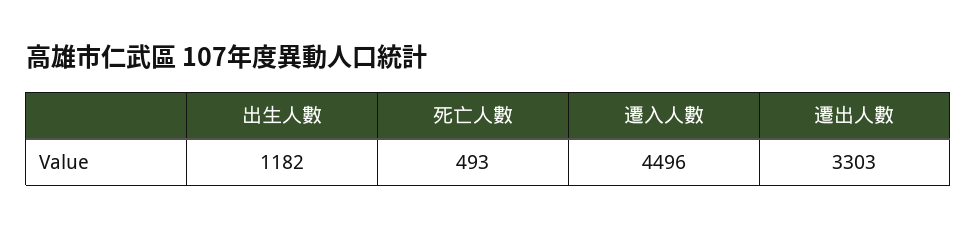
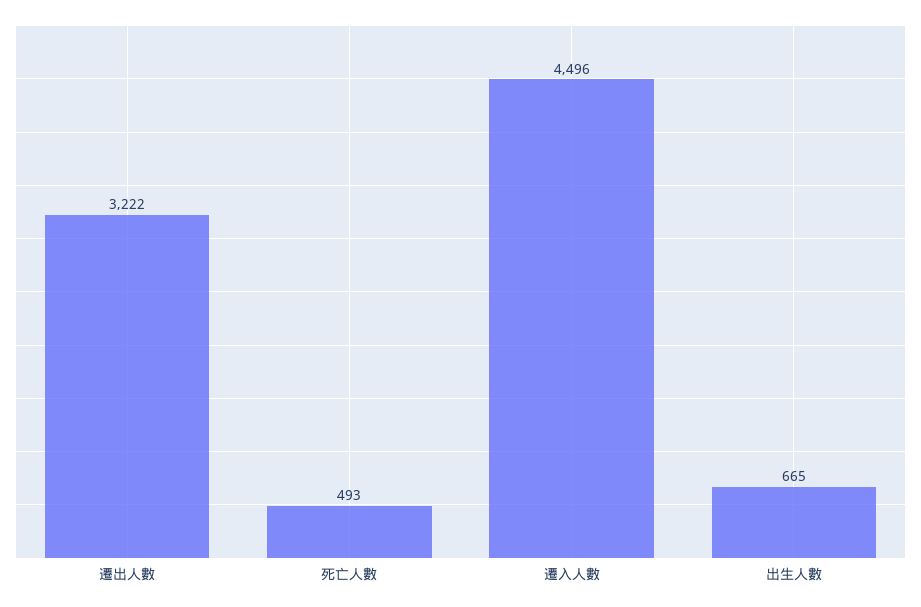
出生人數: 1182 -> 665
遷出人數: 3303 -> 3222

